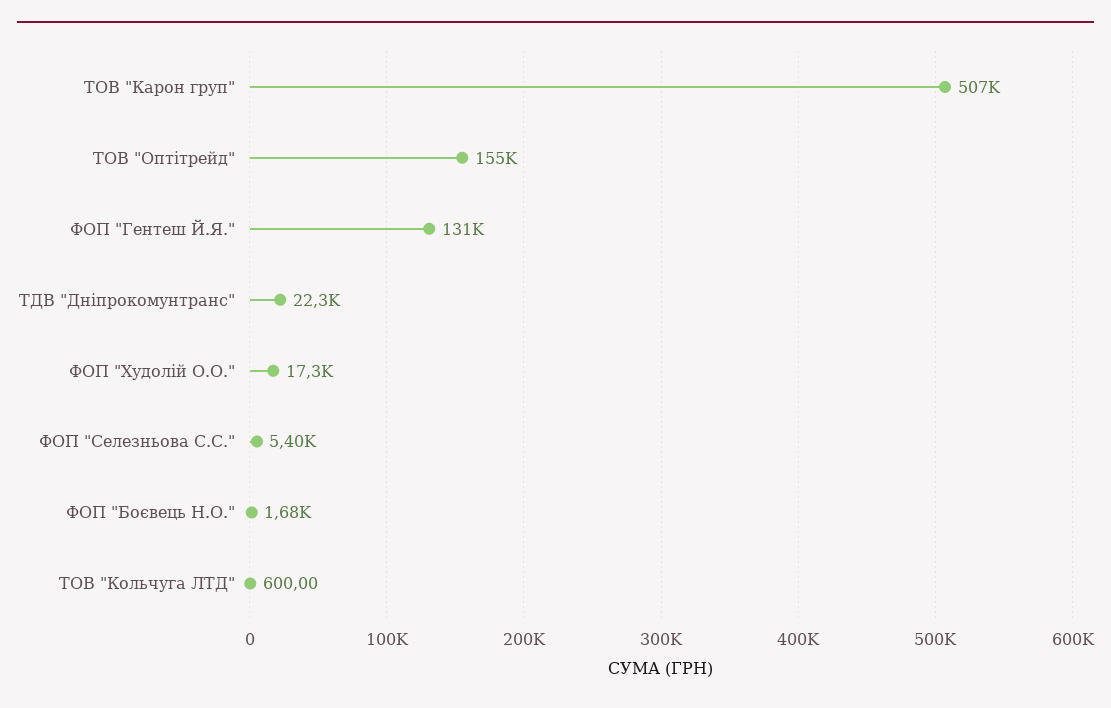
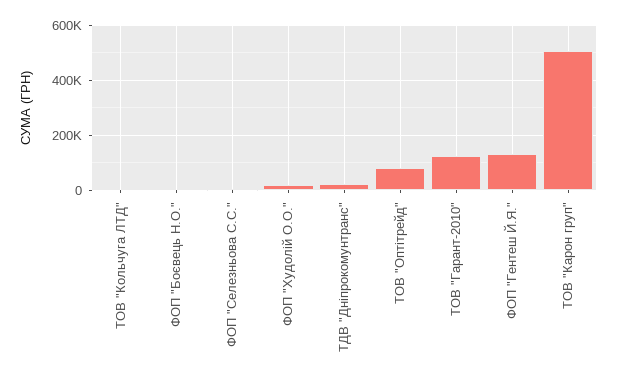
ТОВ "Оптітрейд": 155000 -> 75000
ТОВ "Гарант-2010": none -> 125000

